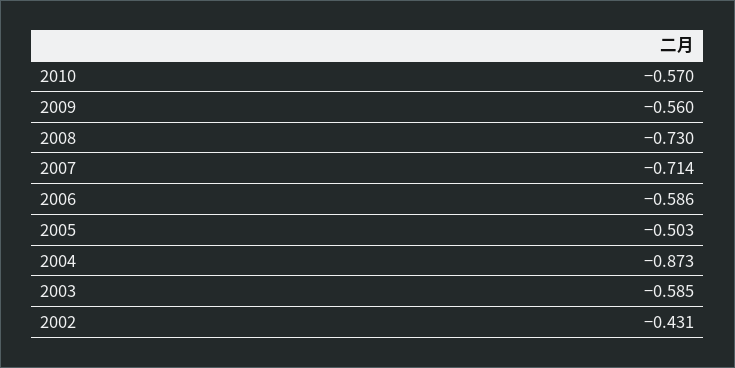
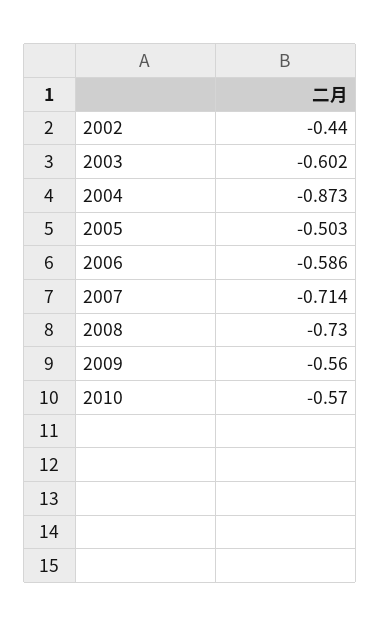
2003: -0.585 -> -0.602
2002: -0.431 -> -0.44

